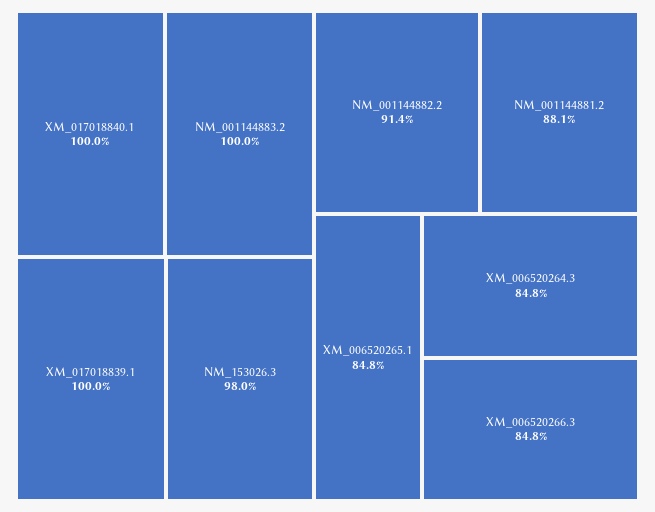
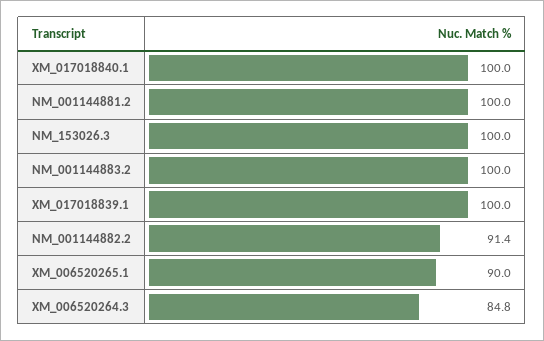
NM_153026.3: 98 -> 100
NM_001144881.2: 88.1 -> 100
XM_006520265.1: 84.8 -> 90
XM_006520266.3: 84.8 -> none

